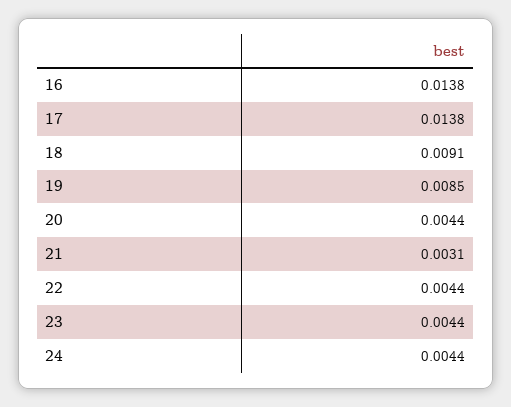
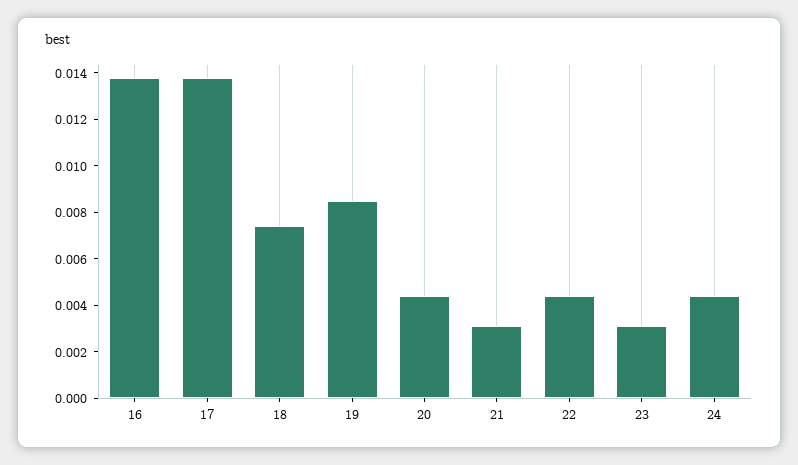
18: 0.0091 -> 0.0075
23: 0.0044 -> 0.003

